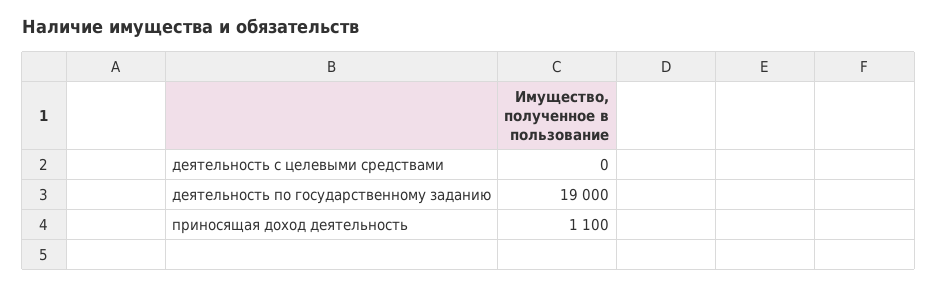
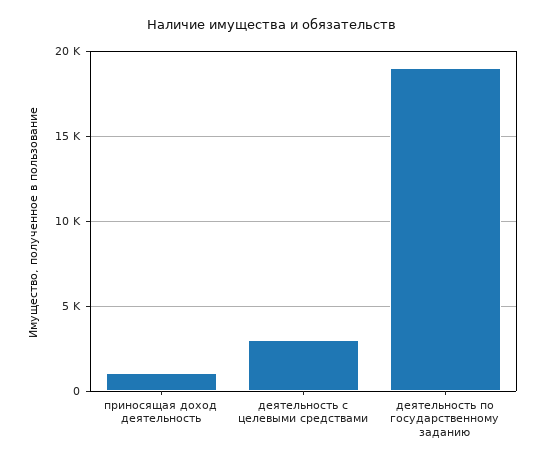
деятельность с целевыми средствами: 0 -> 3000

